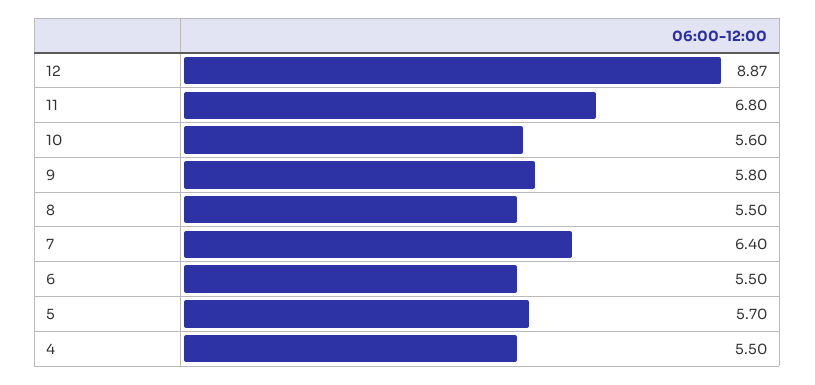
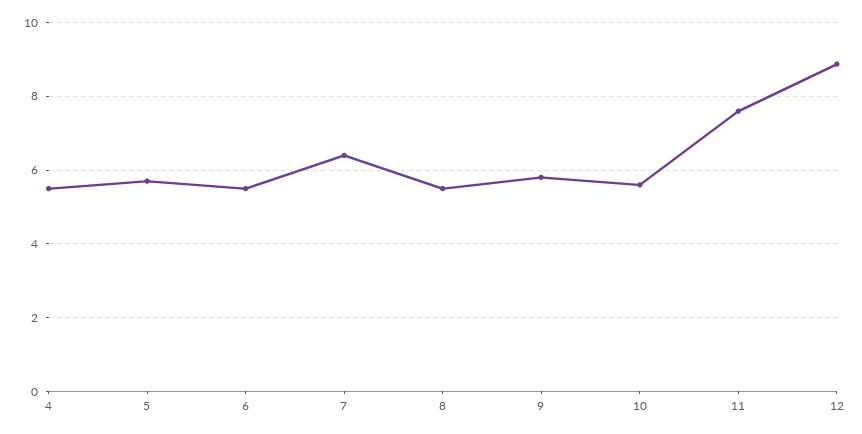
11: 6.8 -> 7.6

